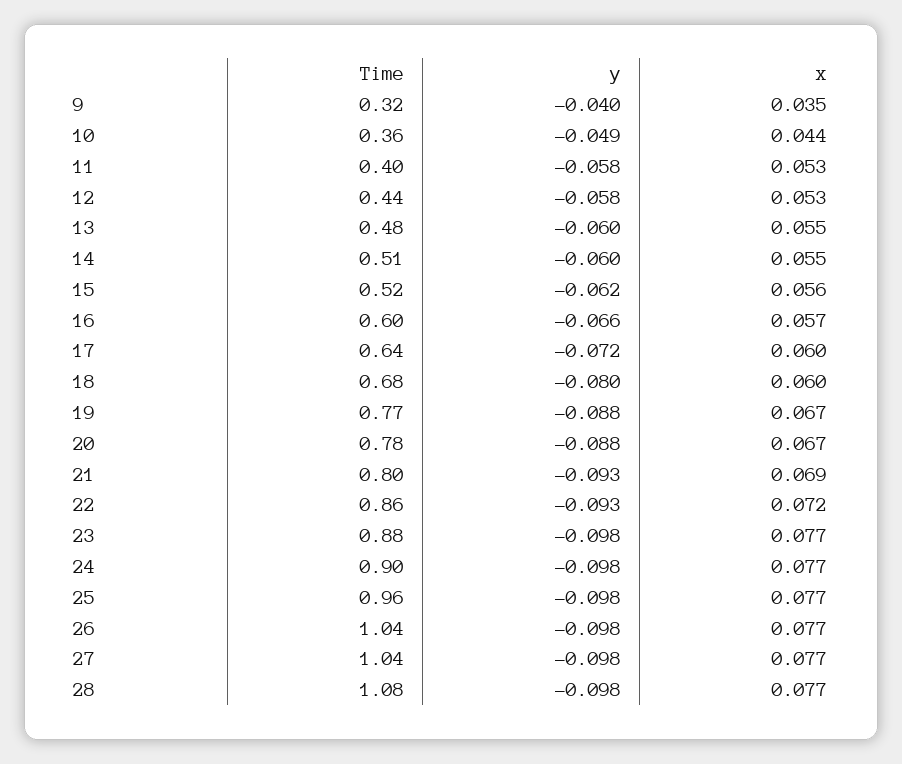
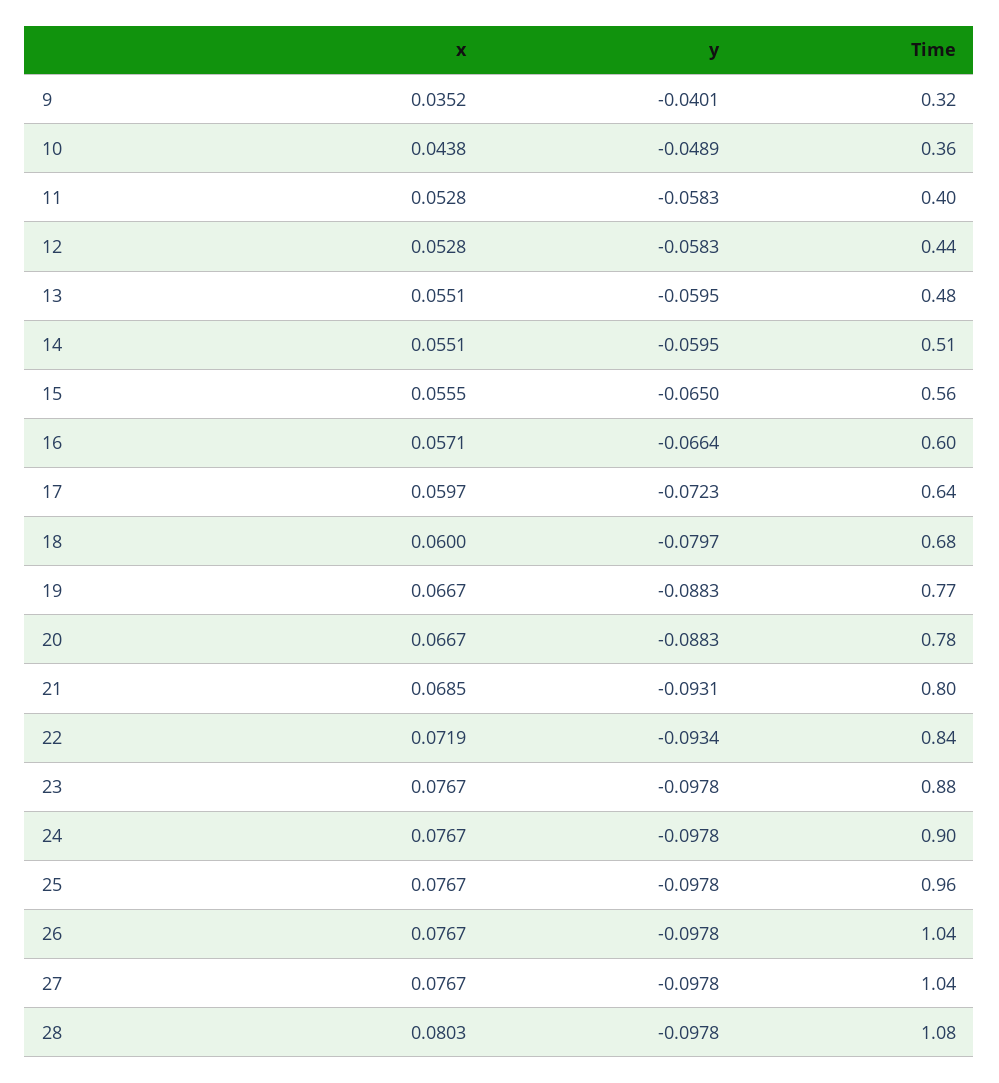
Time, 15: 0.52 -> 0.56
y, 15: -0.062 -> -0.065
Time, 22: 0.86 -> 0.84
x, 28: 0.077 -> 0.0803

